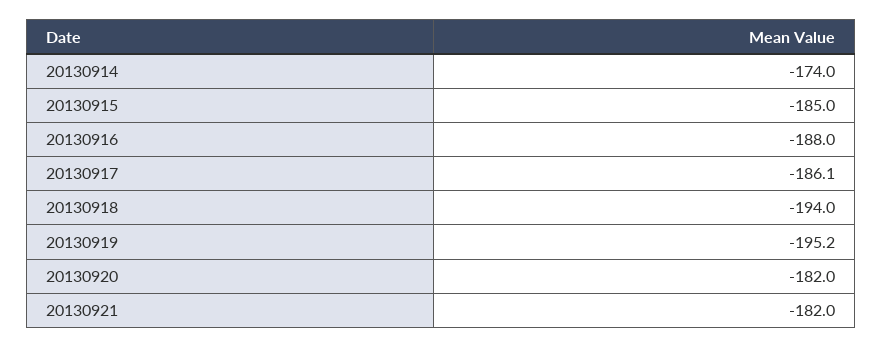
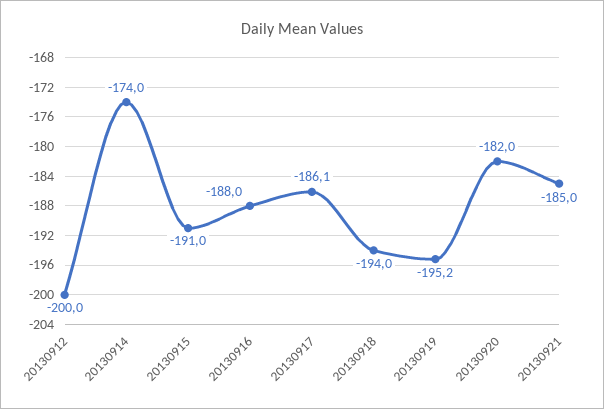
20130915: -185 -> -191
20130921: -182 -> -185
20130912: none -> -200

